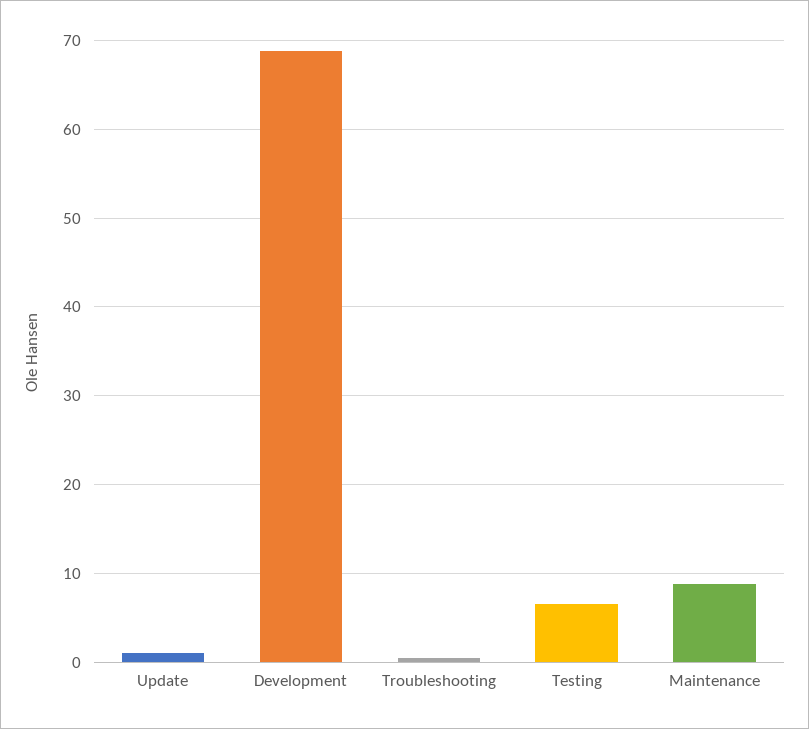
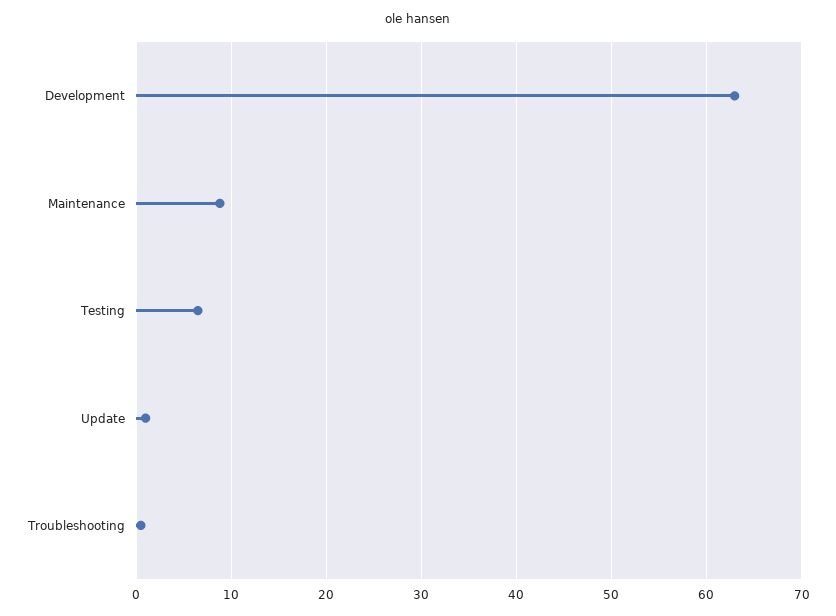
Development: 69 -> 63

